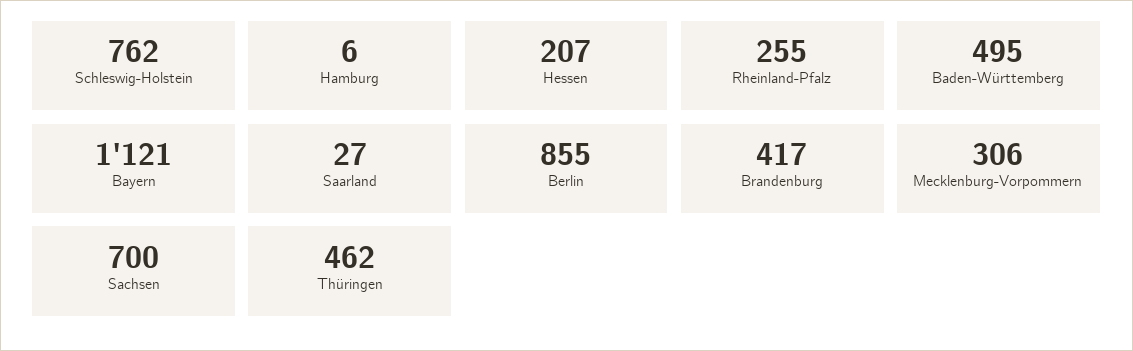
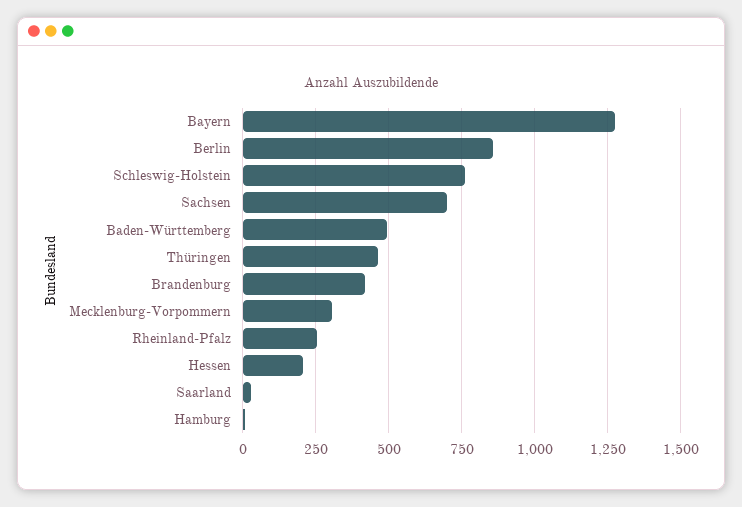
Bayern: 1121 -> 1275

